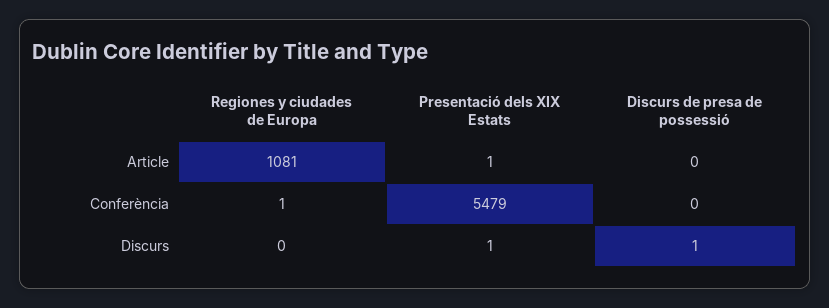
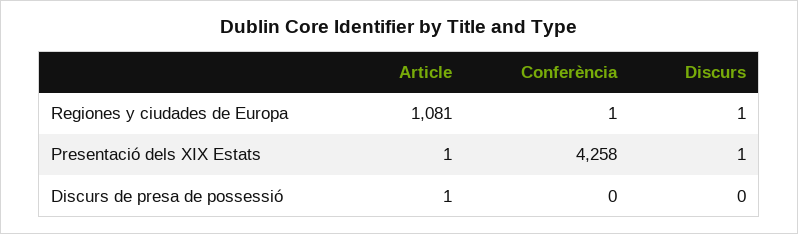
Discurs de presa de possessió, Article: 0 -> 1
Presentació dels XIX Estats, Conferència: 5479 -> 4258
Regiones y ciudades de Europa, Discurs: 0 -> 1
Discurs de presa de possessió, Discurs: 1 -> 0

